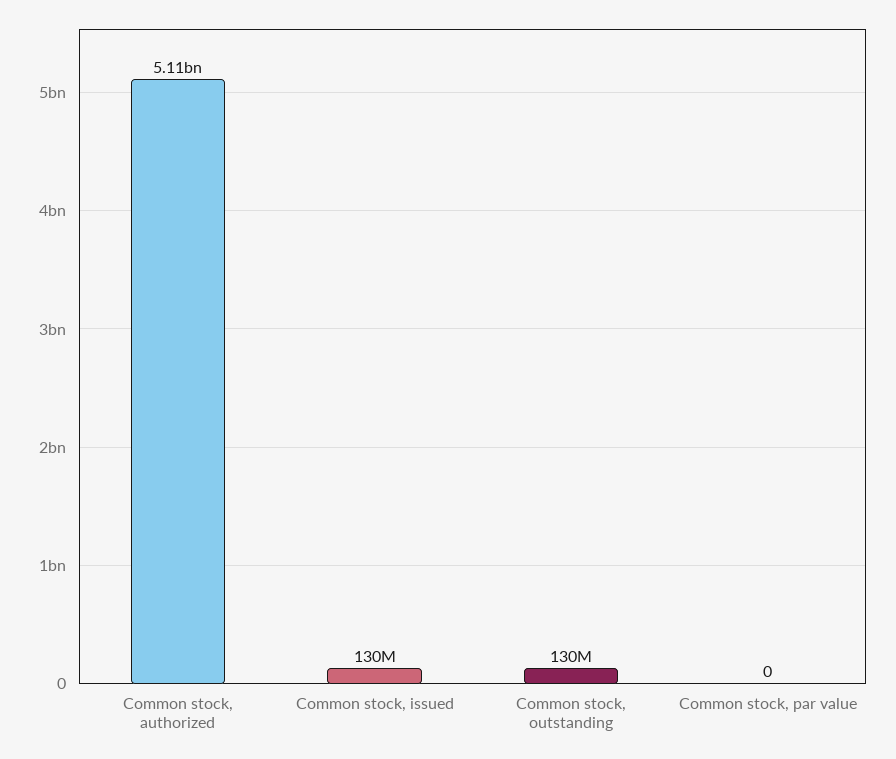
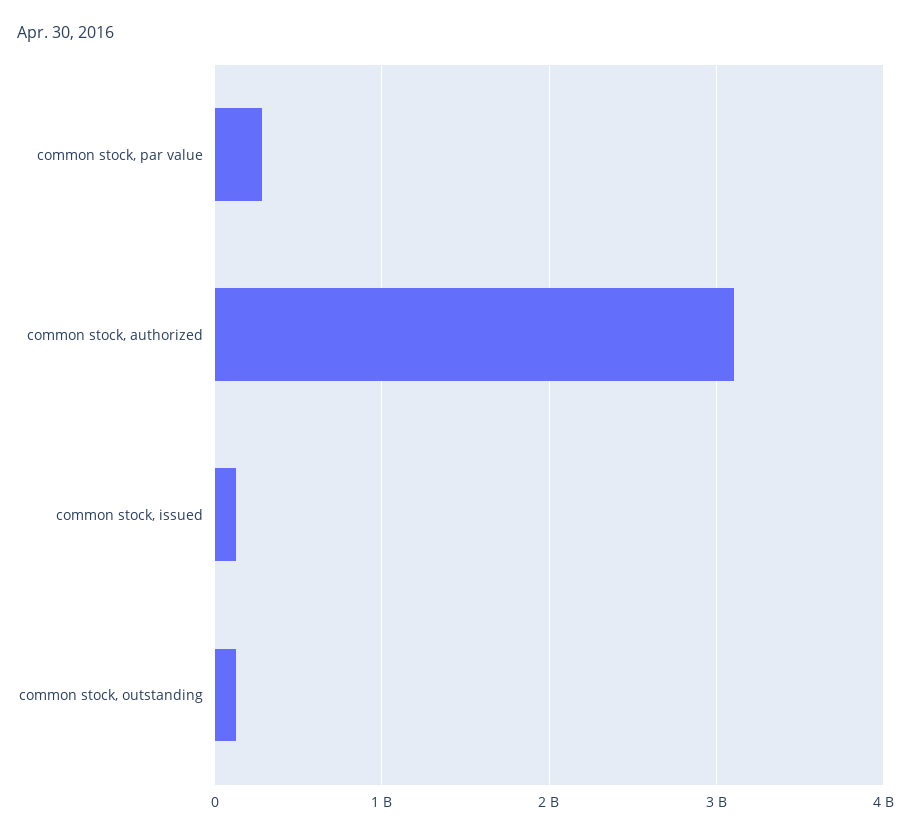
Common stock, authorized: 5110000000 -> 3100000000
Common stock, par value: 0 -> 300000000

